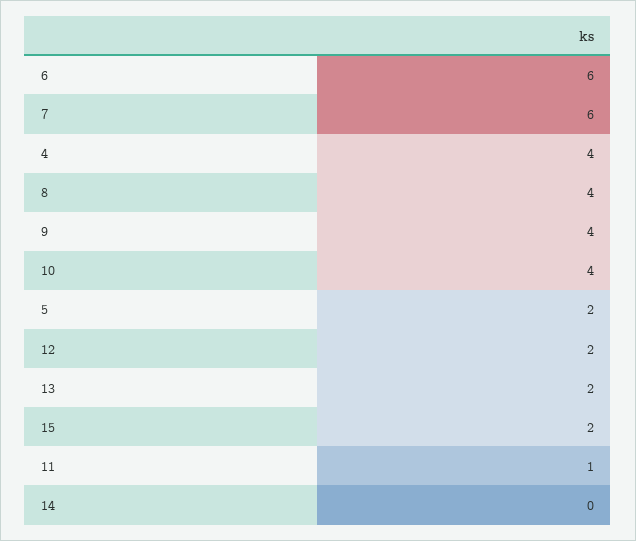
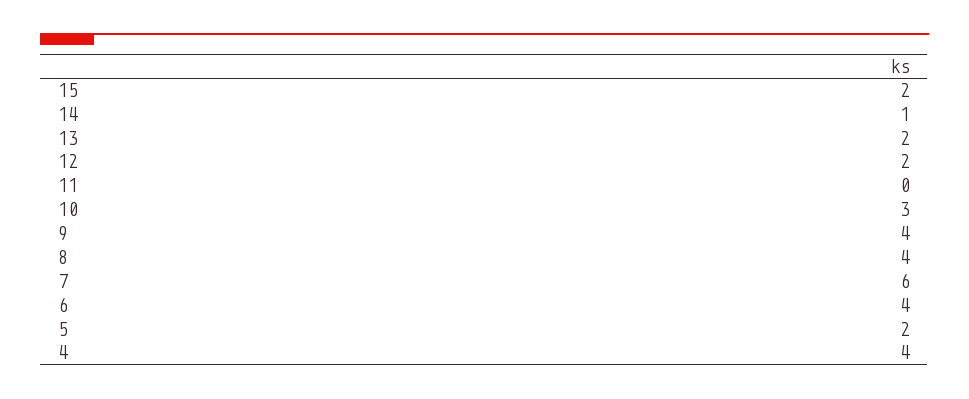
6: 6 -> 4
10: 4 -> 3
11: 1 -> 0
14: 0 -> 1

